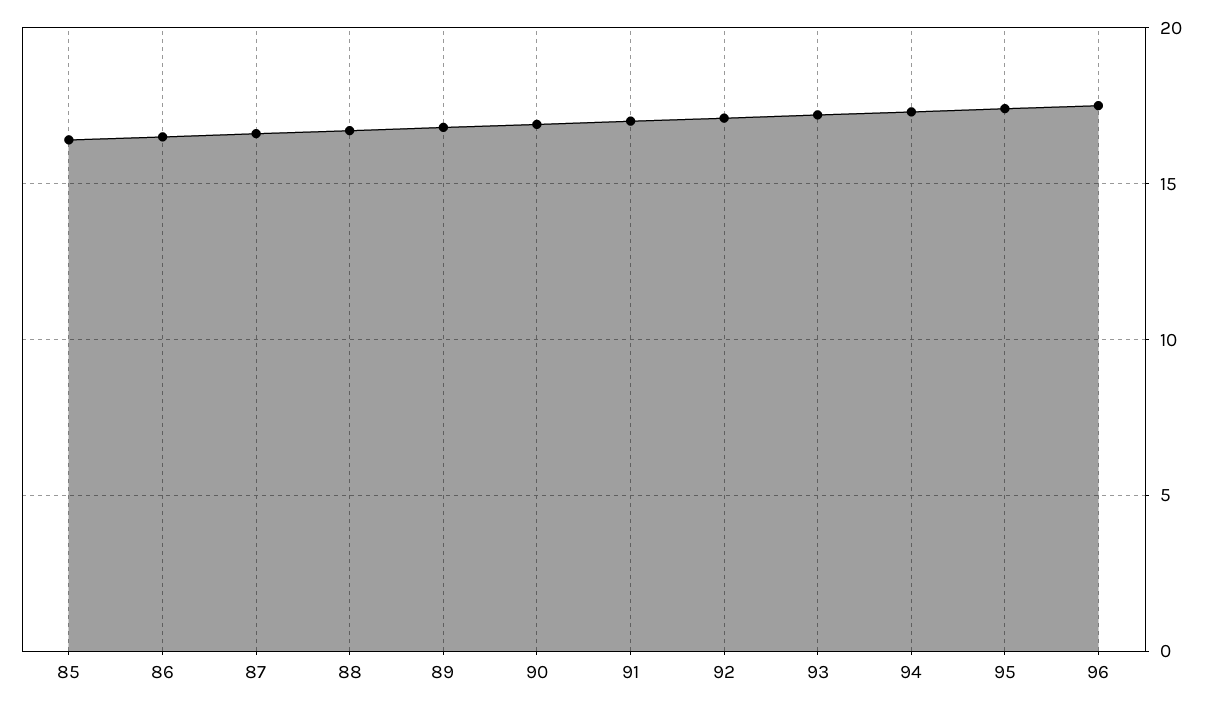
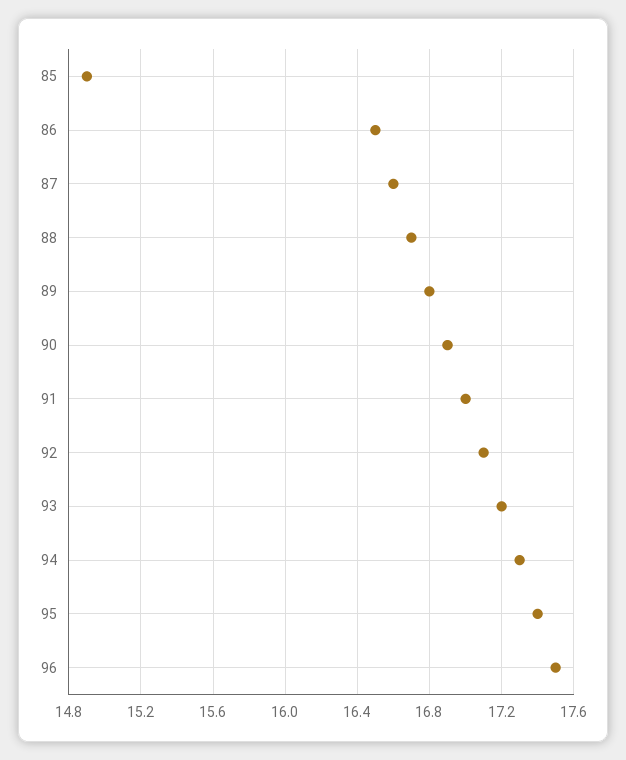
85: 16.5 -> 14.9

